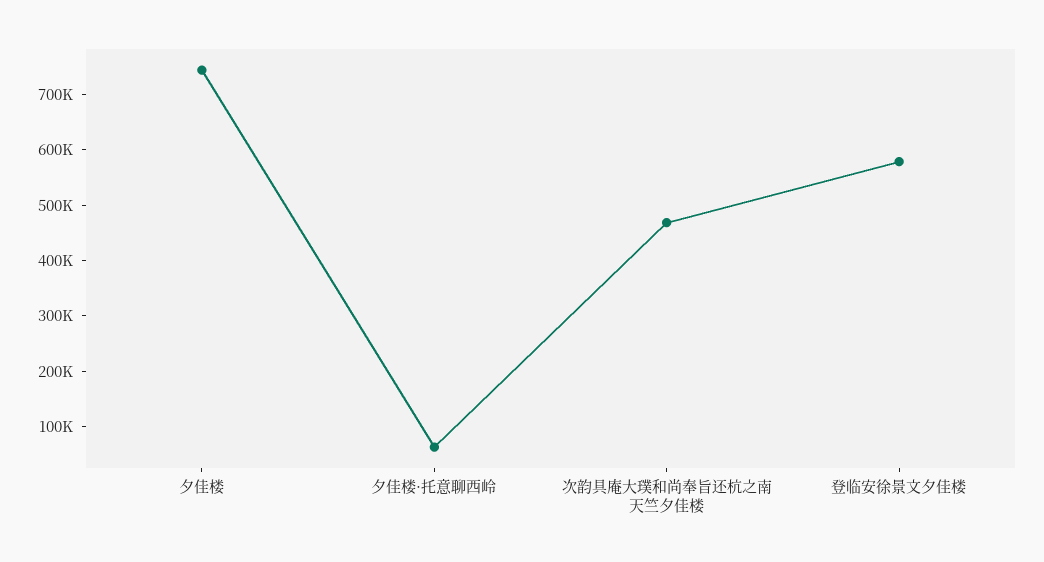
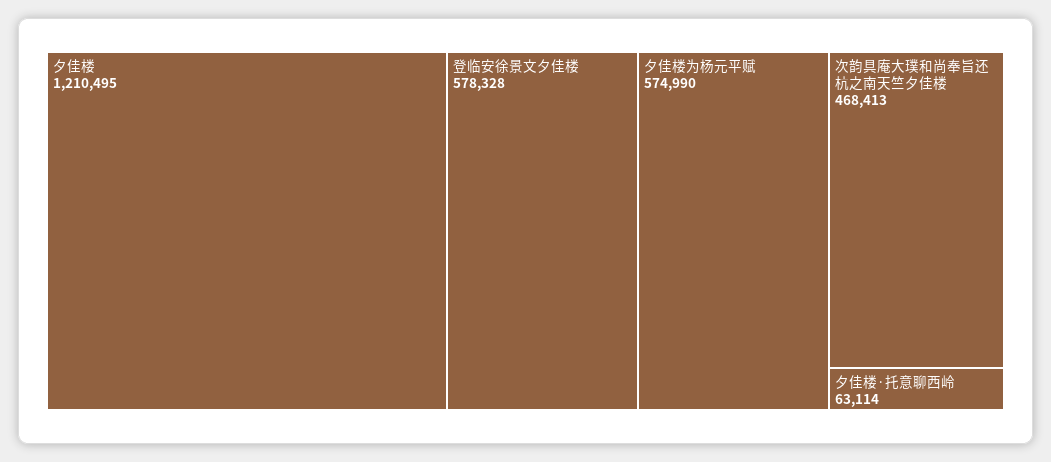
夕佳楼: 740000 -> 1210495
夕佳楼为杨元平赋: none -> 574990

